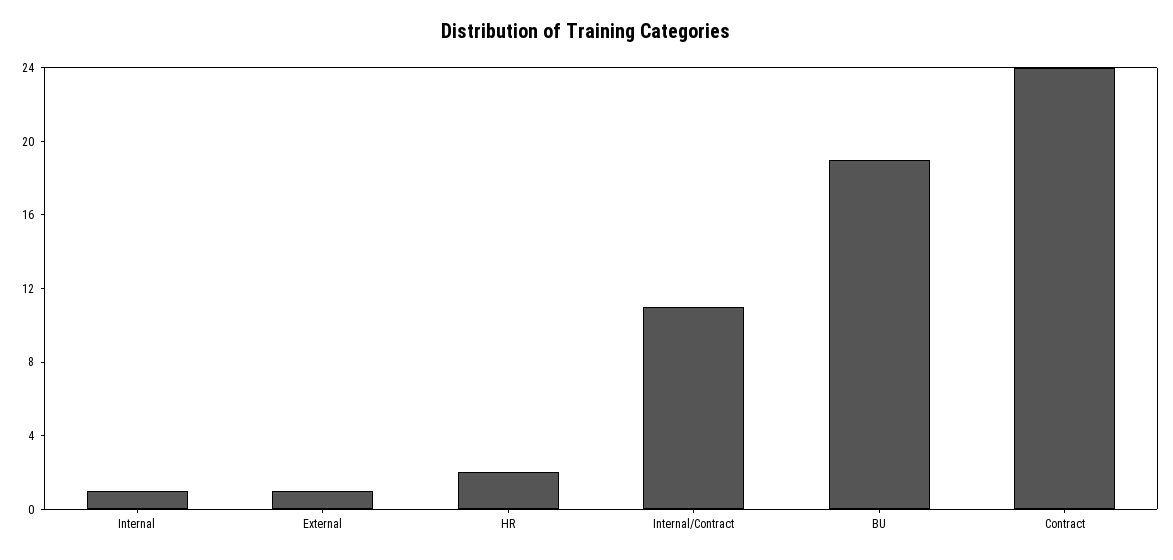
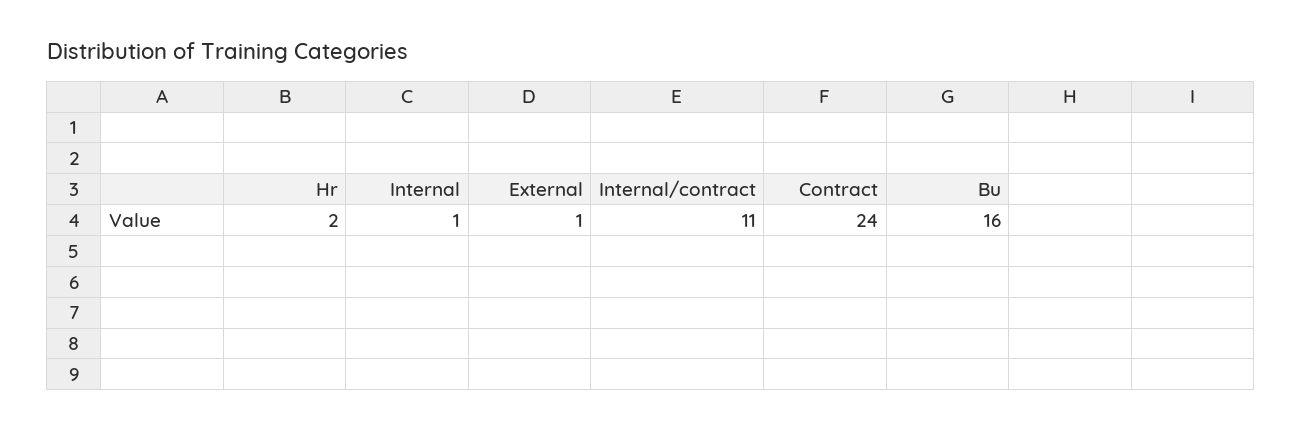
BU: 19 -> 16

